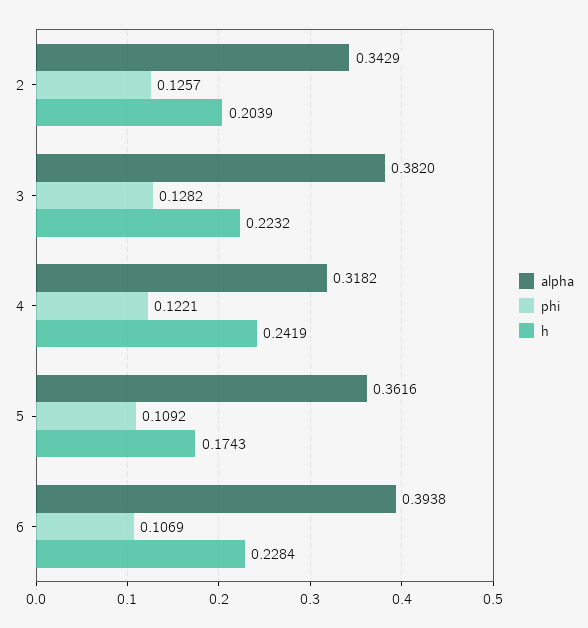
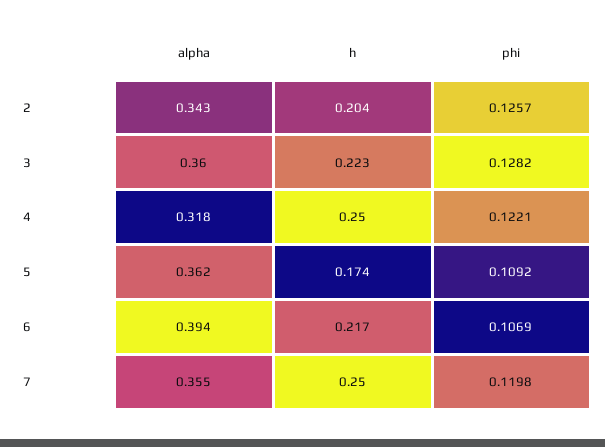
alpha, 3: 0.382 -> 0.36
h, 4: 0.2419 -> 0.25
h, 6: 0.2284 -> 0.217
alpha, 7: none -> 0.355
h, 7: none -> 0.25
phi, 7: none -> 0.1198

